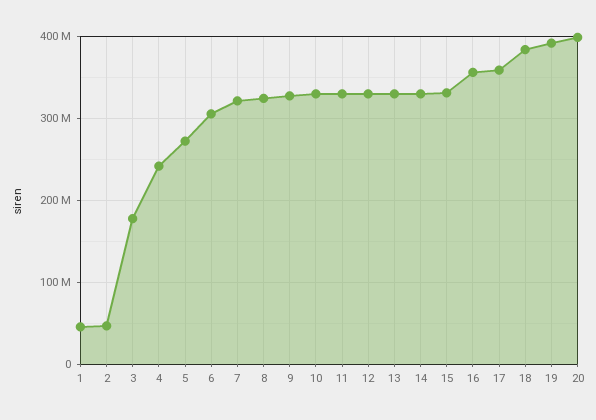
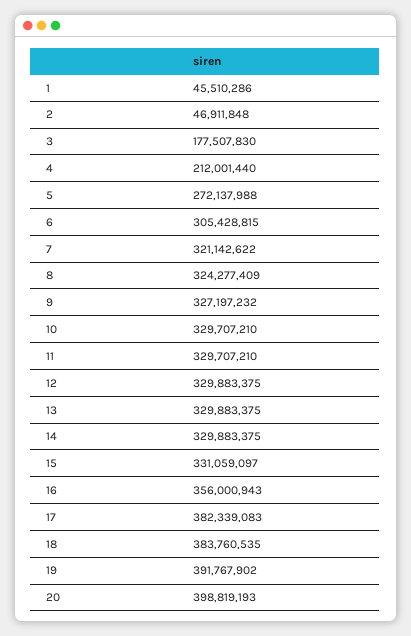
4: 240000000 -> 212001440
17: 360000000 -> 382339083

